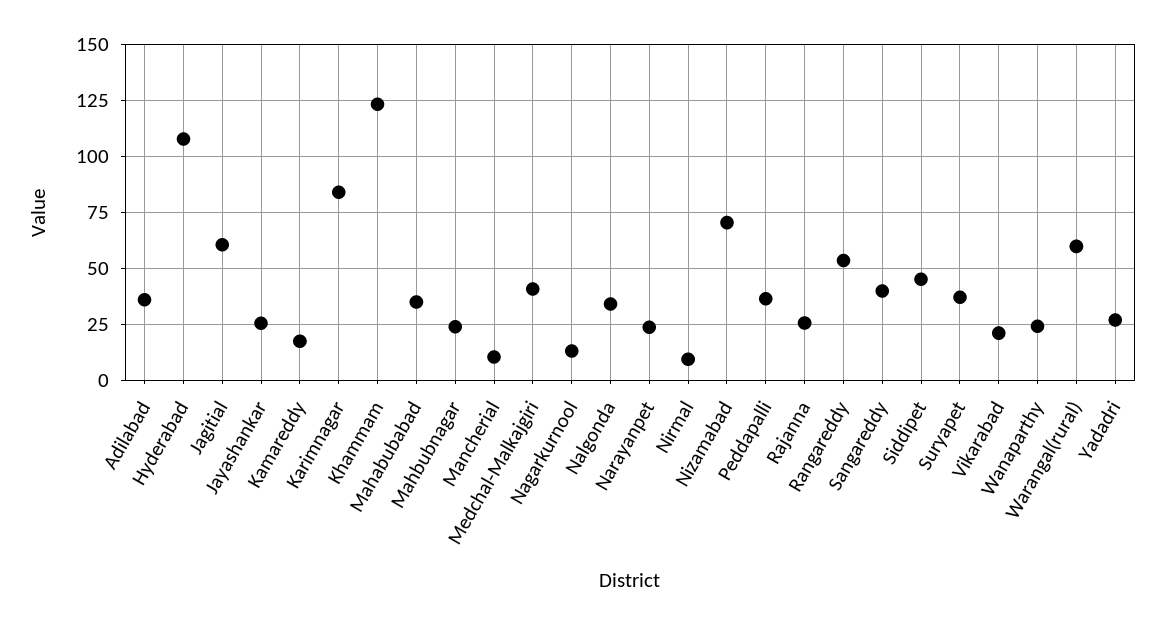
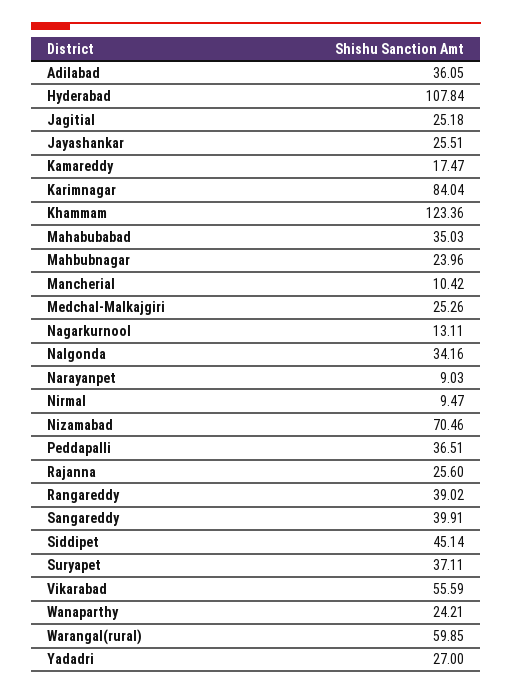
Jagitial: 60 -> 25.18
Medchal-Malkajgiri: 40 -> 25.26
Narayanpet: 25 -> 9.03
Rangareddy: 55 -> 39.02
Vikarabad: 20 -> 55.59

